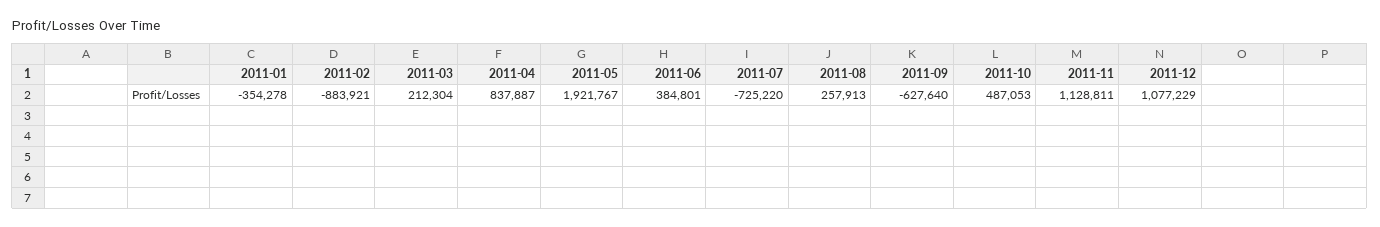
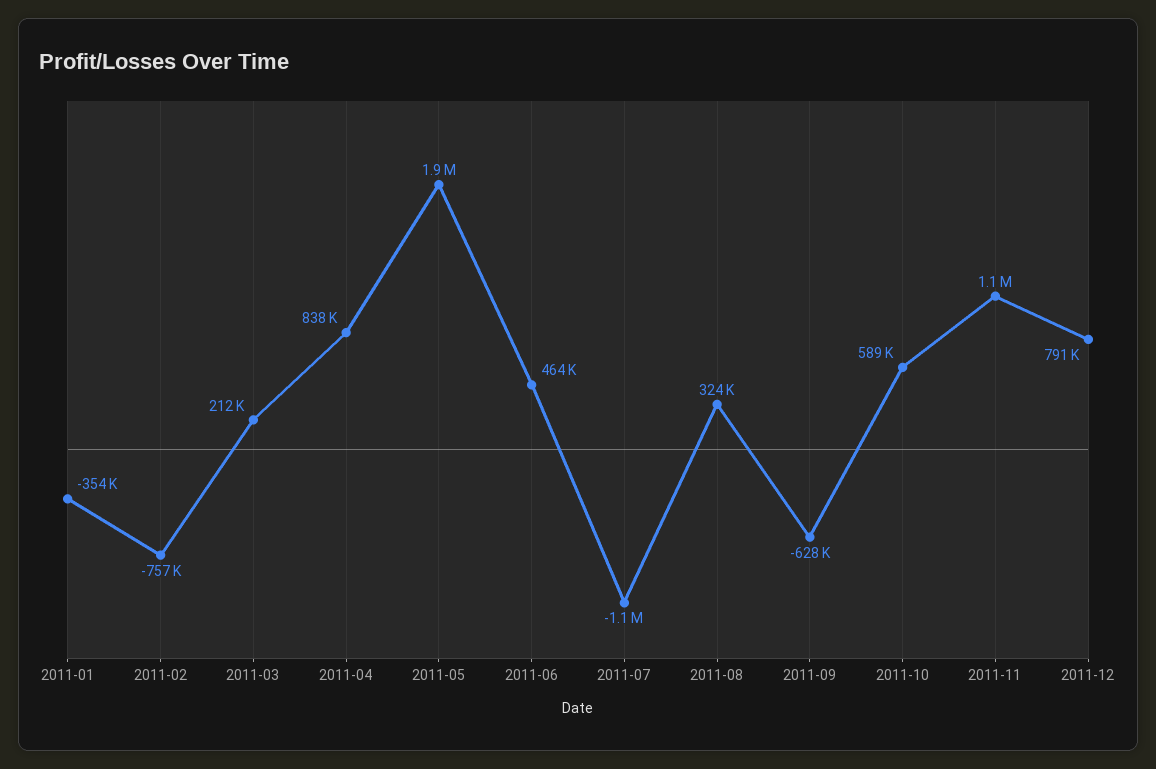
2011-02: -883921 -> -757000
2011-06: 384801 -> 464000
2011-07: -725220 -> -1100000
2011-08: 257913 -> 324000
2011-10: 487053 -> 589000
2011-12: 1077229 -> 791000

